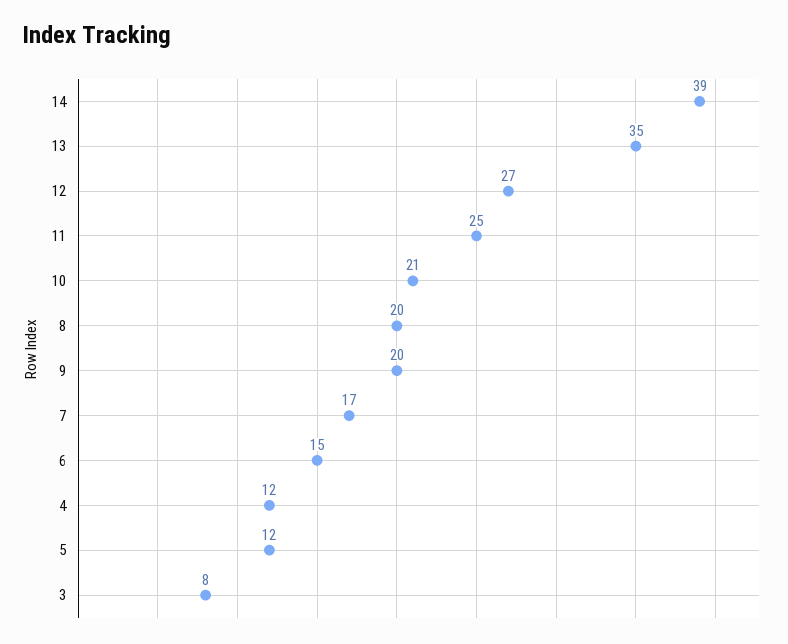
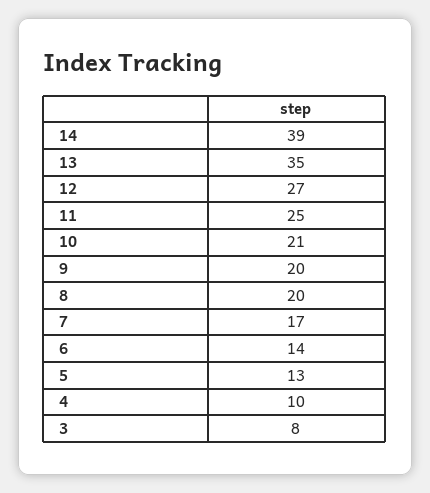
6: 15 -> 14
4: 12 -> 10
5: 12 -> 13

